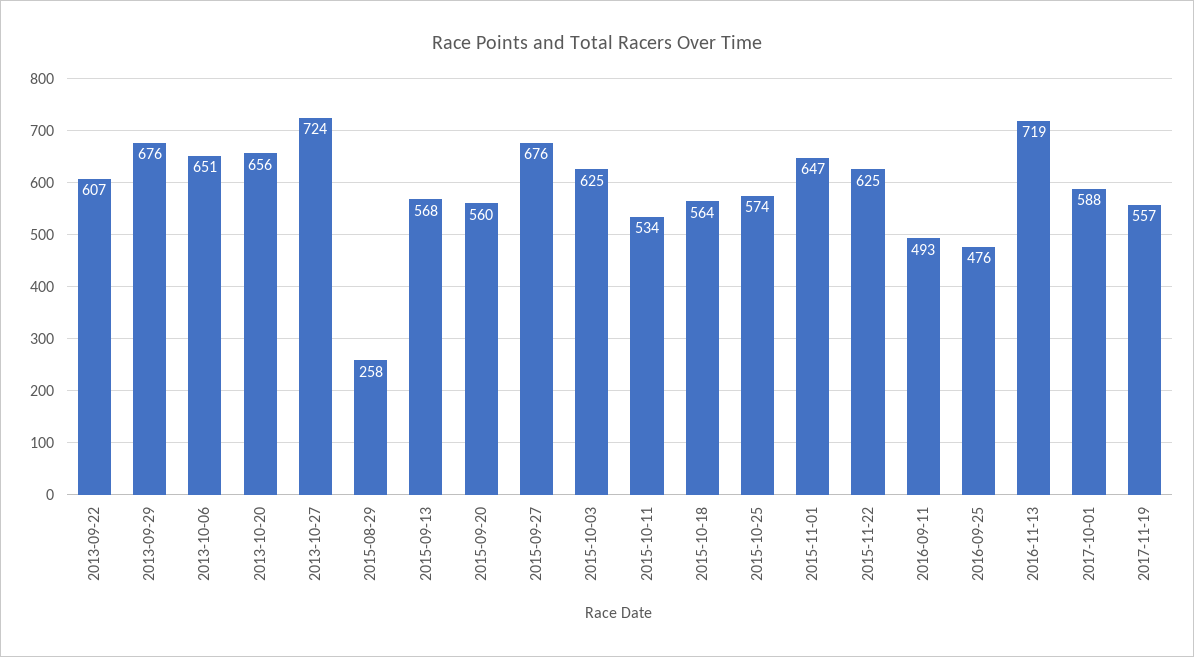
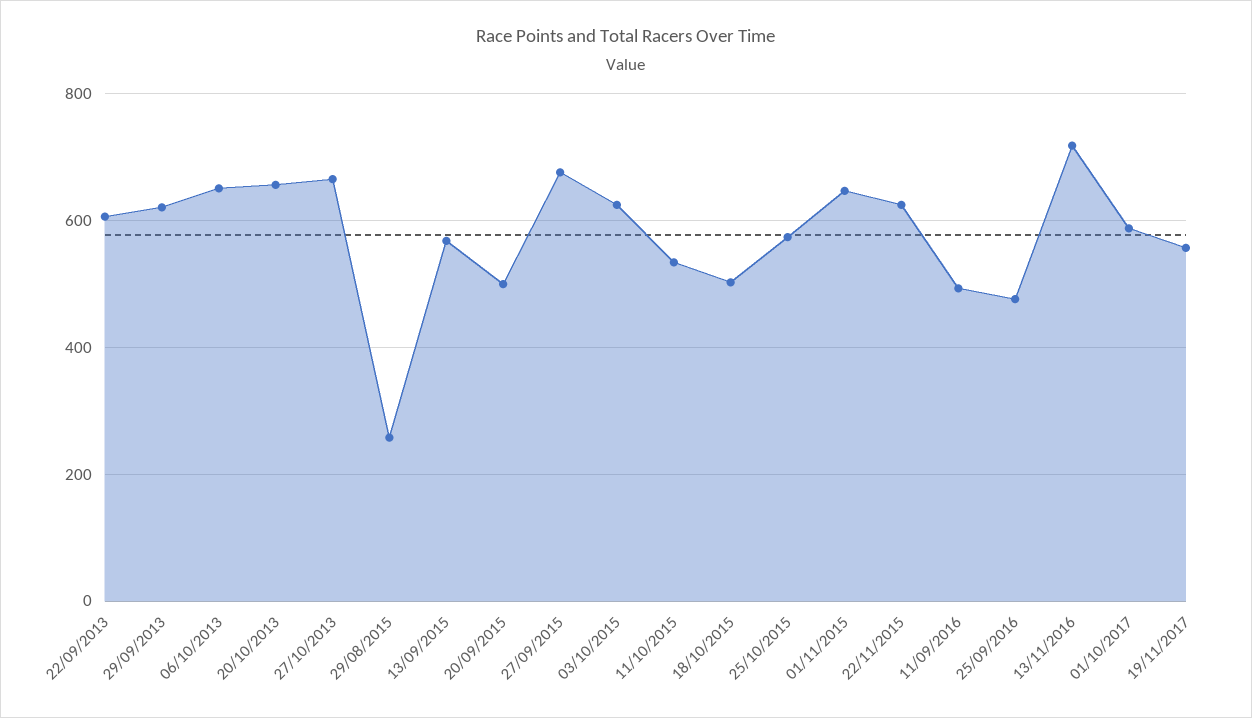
2013-09-29: 676 -> 620
2013-10-27: 724 -> 660
2015-09-20: 560 -> 500
2015-10-18: 564 -> 500

